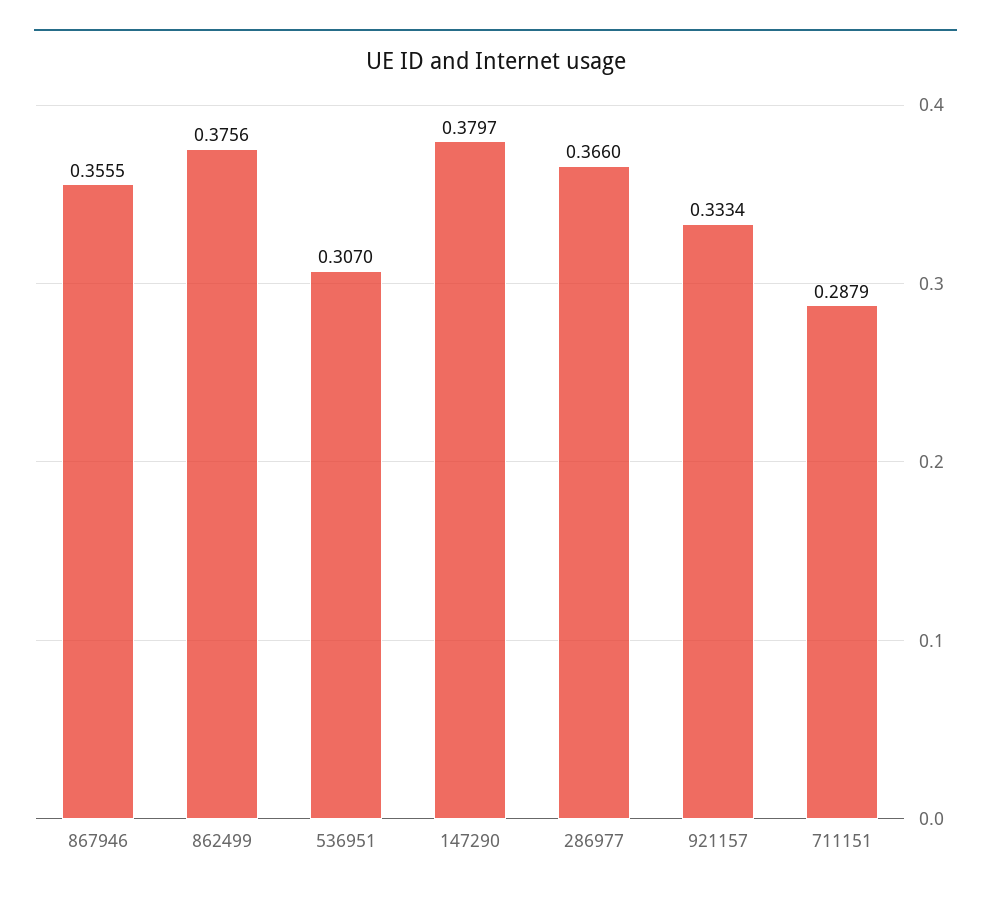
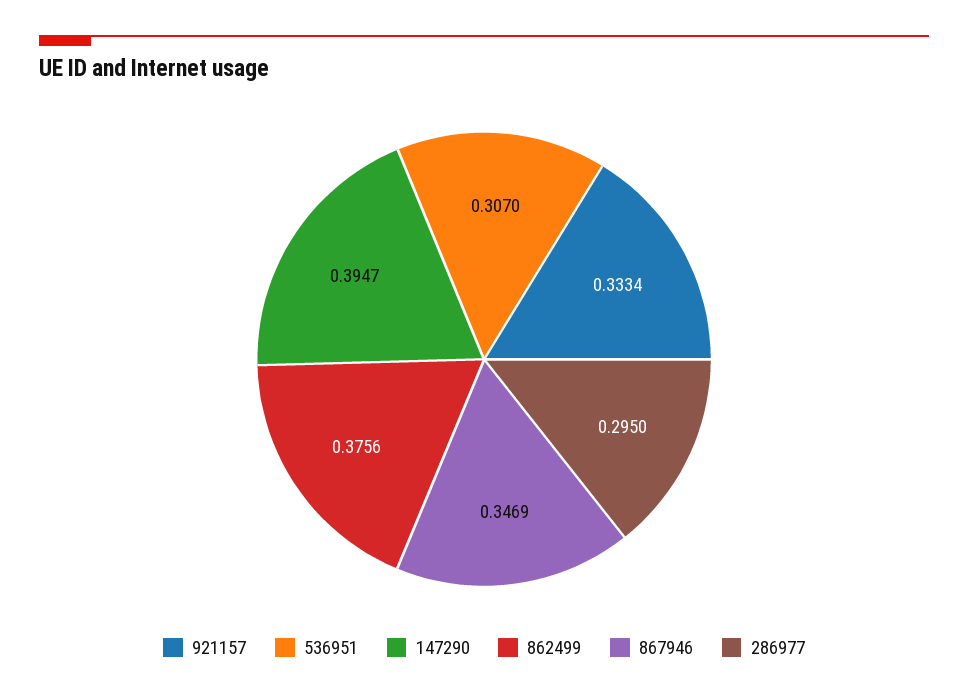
867946: 0.3555 -> 0.3469
147290: 0.3797 -> 0.3947
286977: 0.366 -> 0.295
711151: 0.2879 -> none

